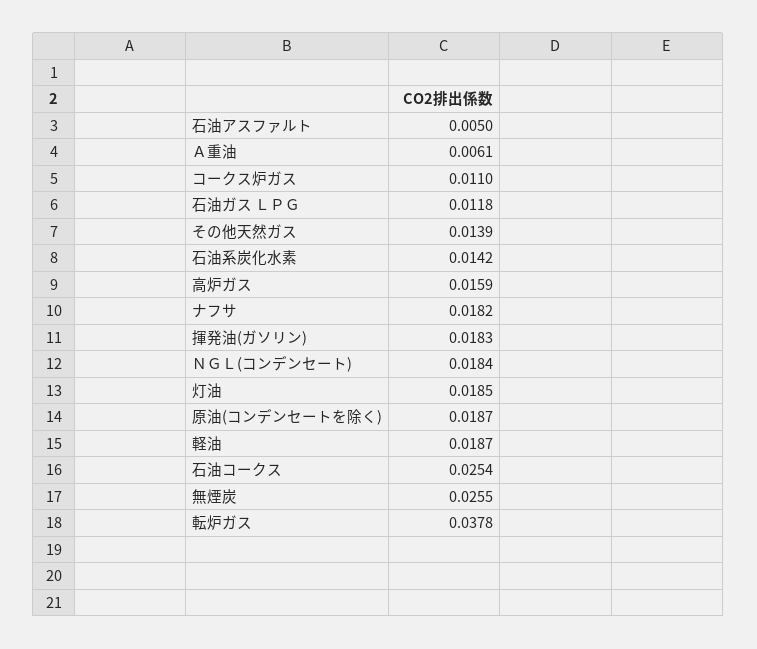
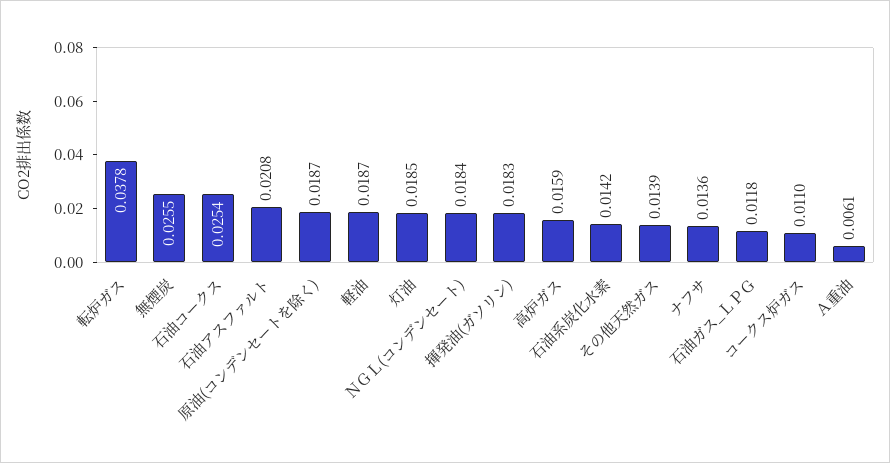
石油アスファルト: 0.005 -> 0.0208
ナフサ: 0.0182 -> 0.0136

